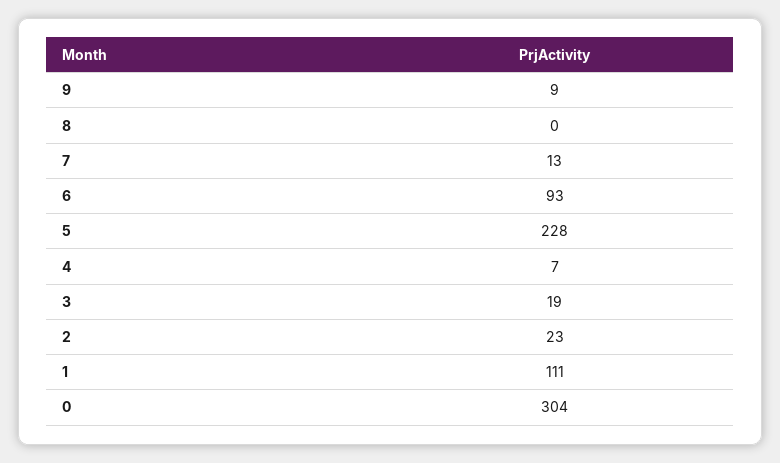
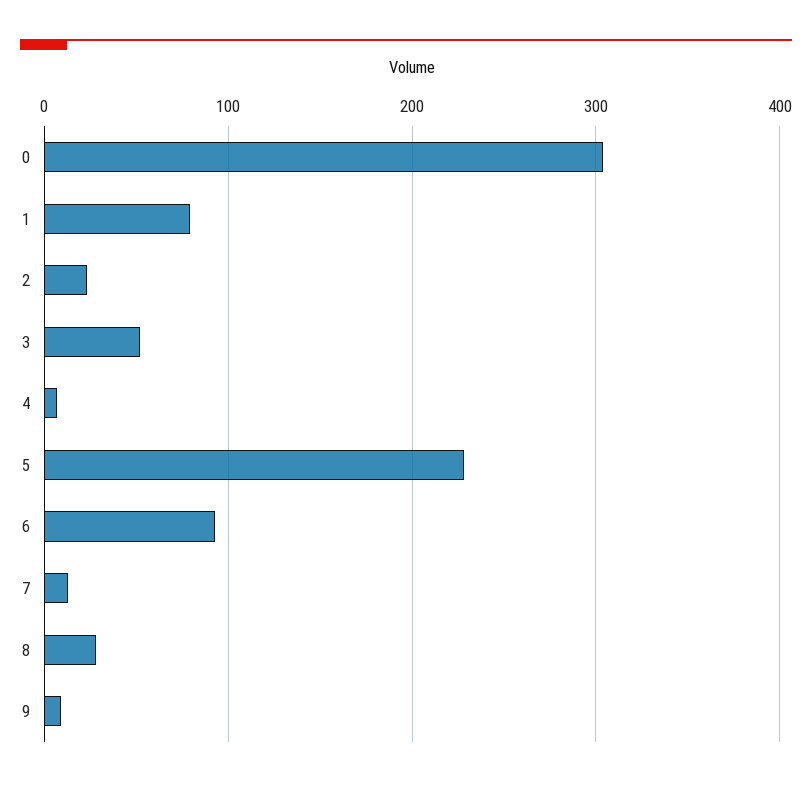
8: 0 -> 30
3: 19 -> 50
1: 111 -> 80

